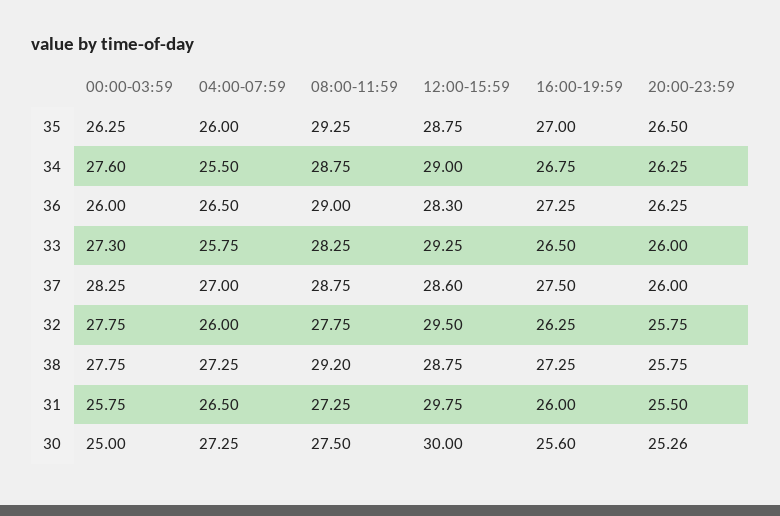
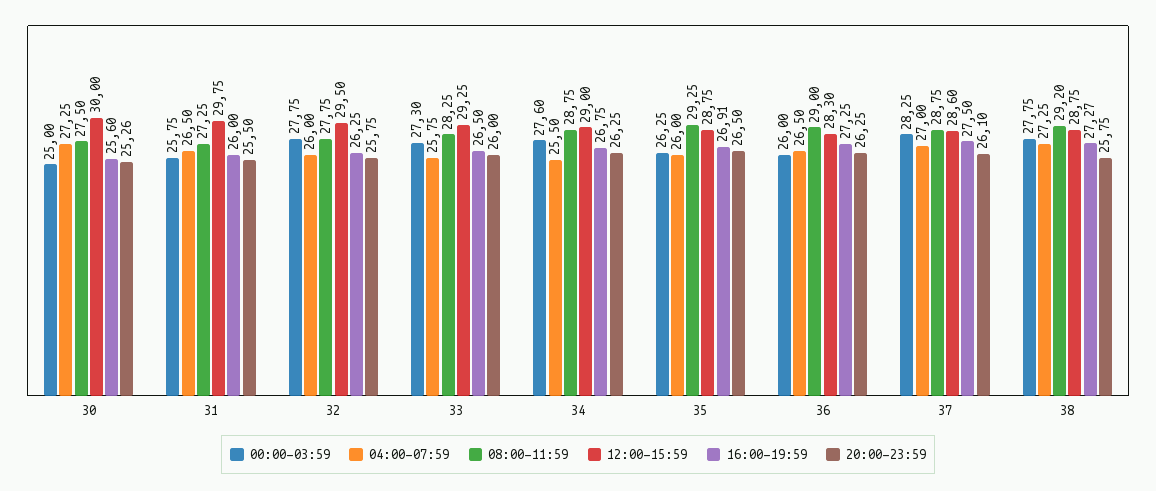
16:00-19:59, 35: 27 -> 26.91
20:00-23:59, 37: 26 -> 26.1
16:00-19:59, 38: 27.25 -> 27.27

